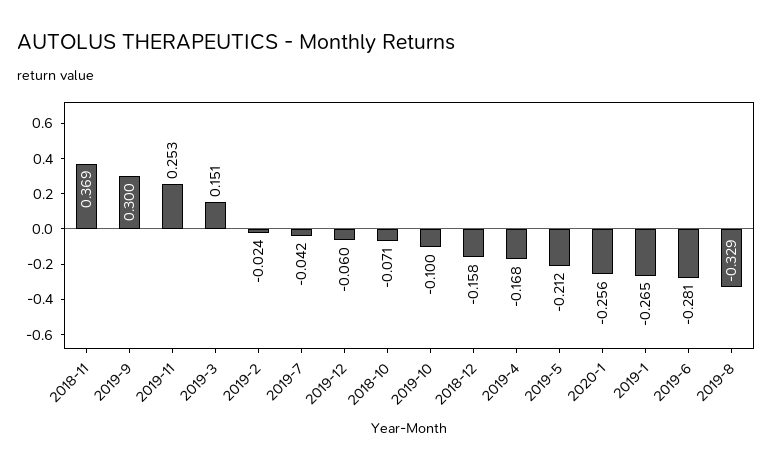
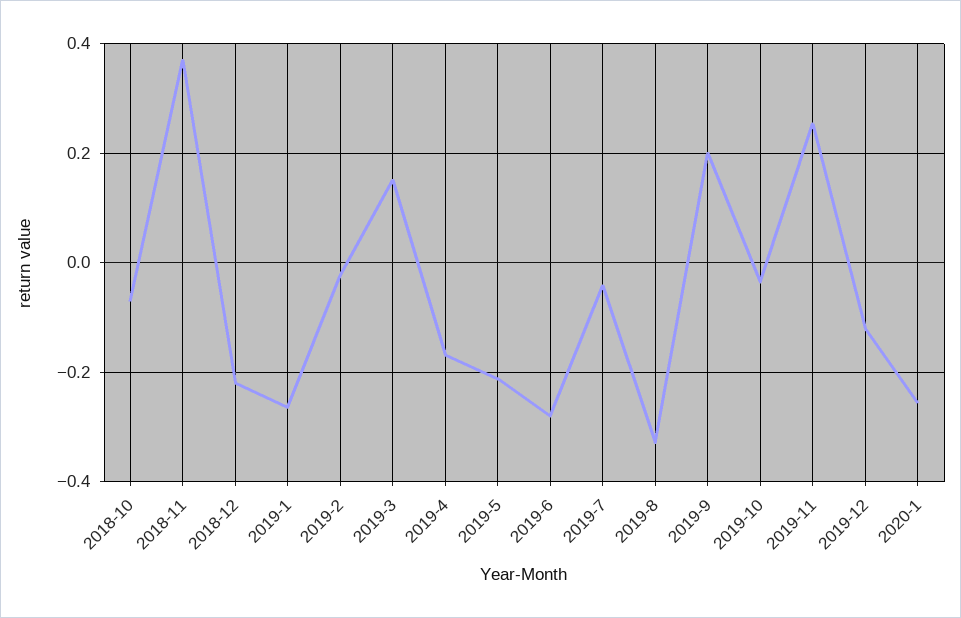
2019-9: 0.3 -> 0.2
2019-12: -0.06 -> -0.12
2019-10: -0.1 -> -0.04
2018-12: -0.158 -> -0.22

